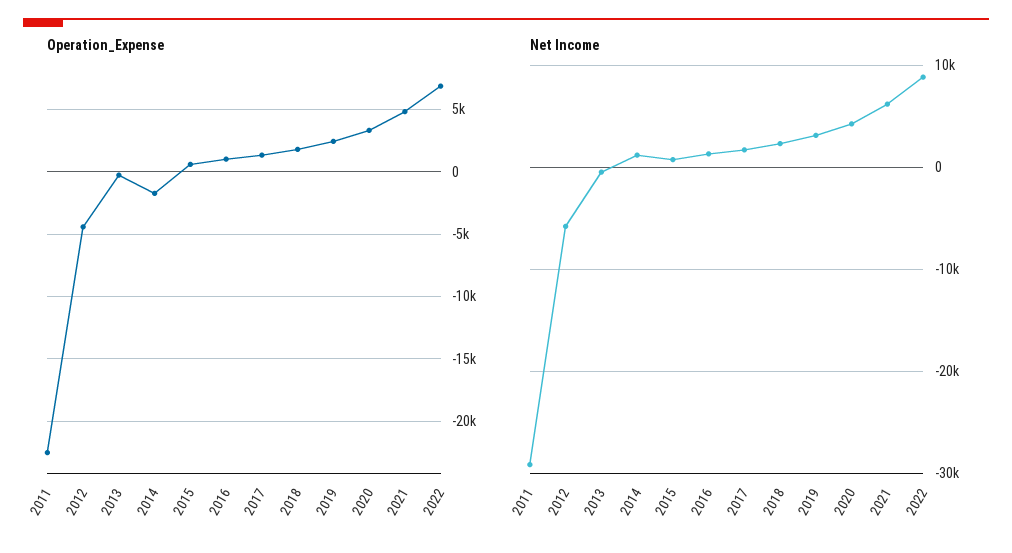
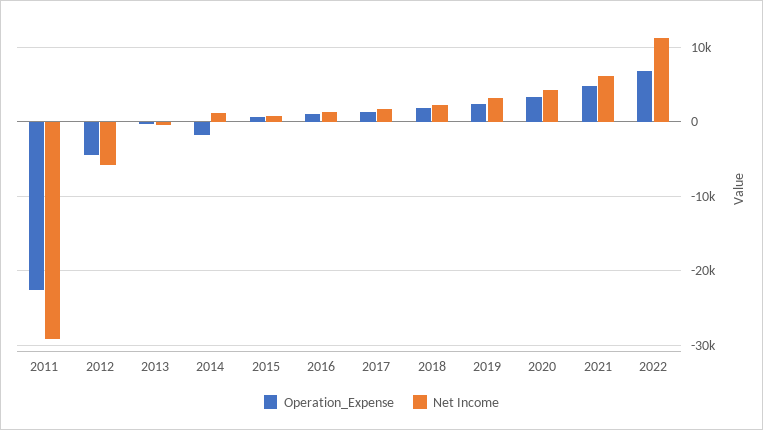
Net Income, 2022: 9000 -> 11000

